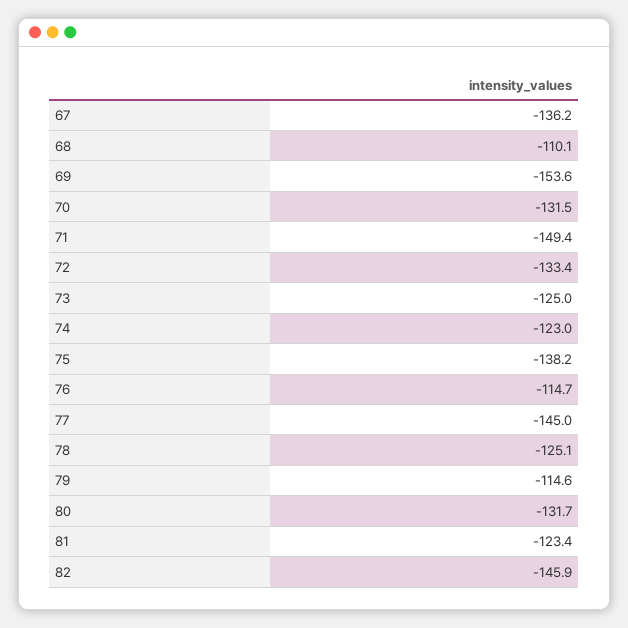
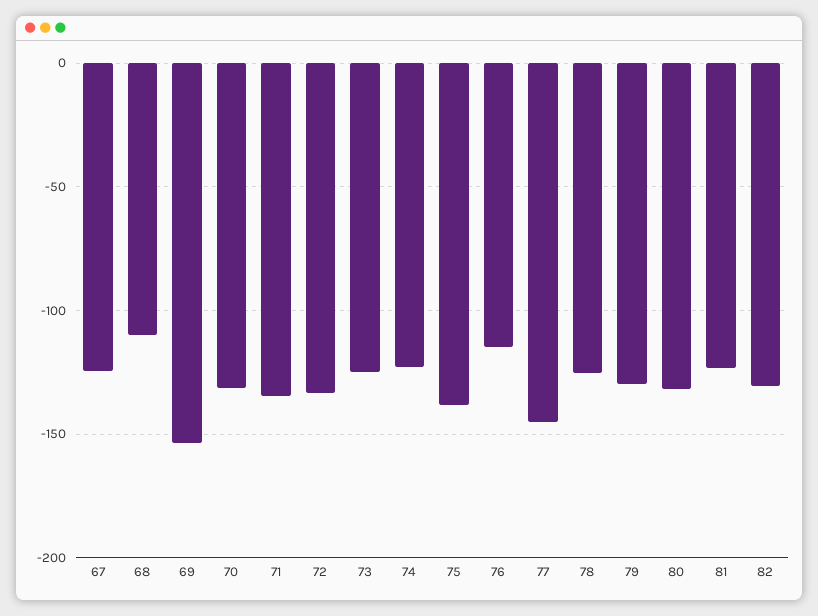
67: -136.2 -> -125
71: -149.4 -> -135
79: -114.6 -> -130
82: -145.9 -> -130

